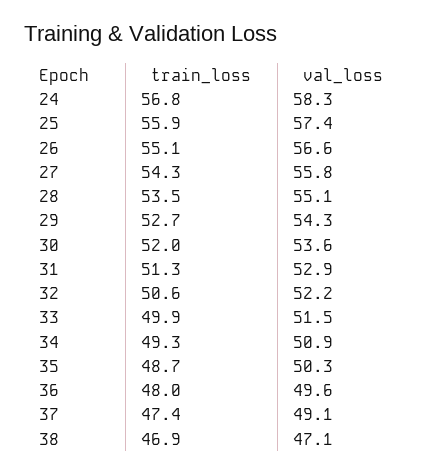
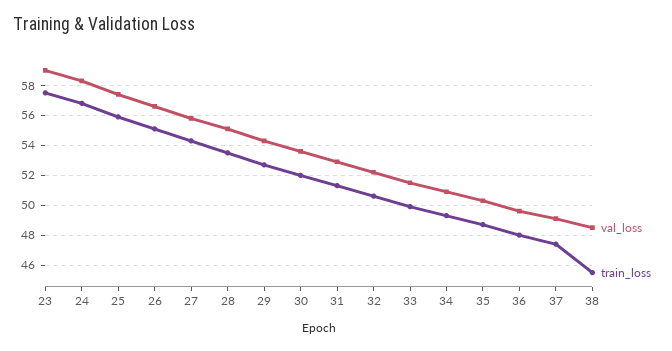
train_loss, 38: 46.9 -> 45.5
val_loss, 38: 47.1 -> 48.5
val_loss, 23: none -> 59
train_loss, 23: none -> 57.5

